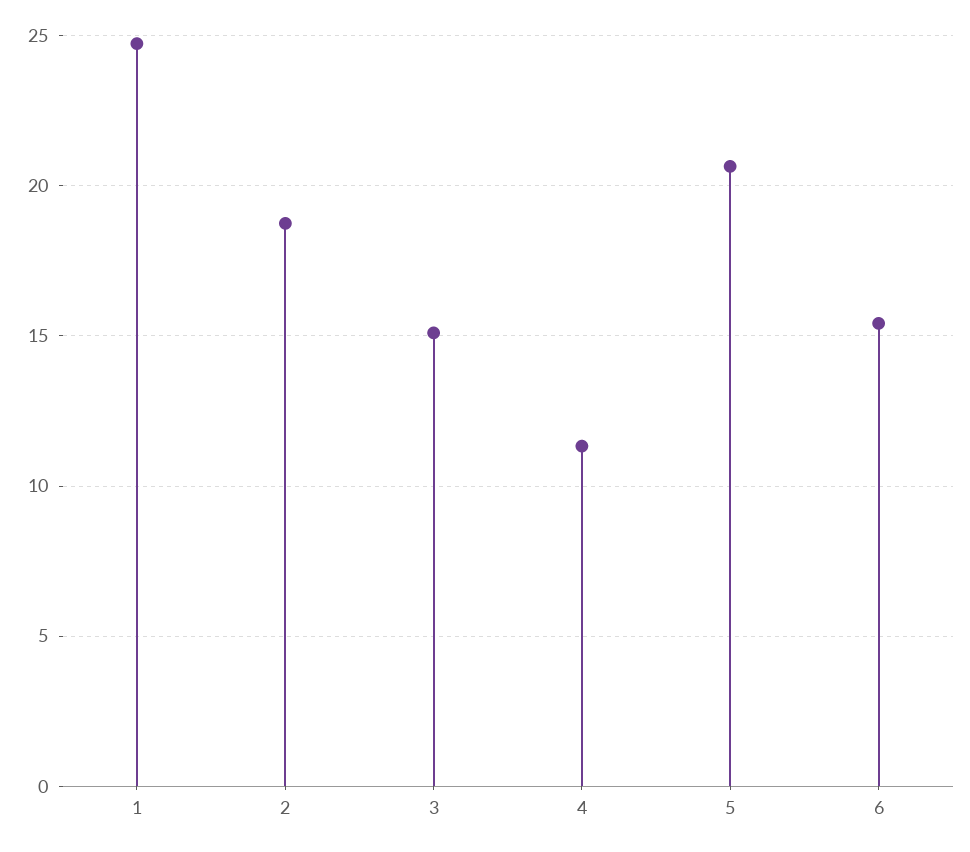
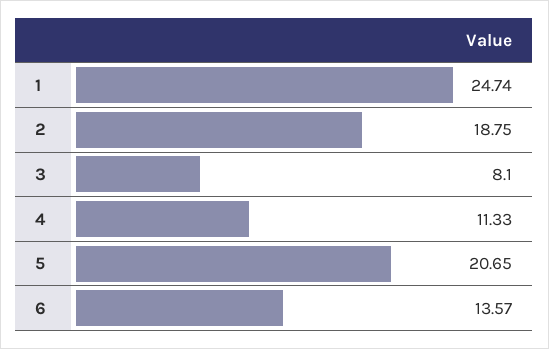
3: 15 -> 8.1
6: 15.5 -> 13.57

